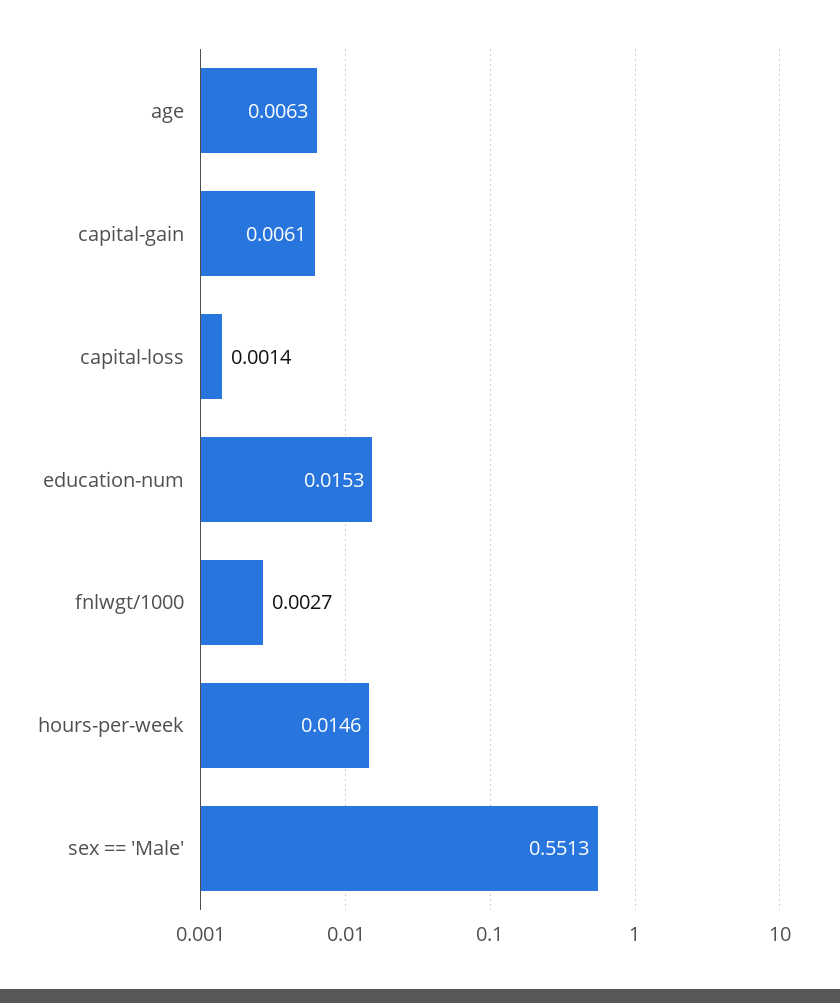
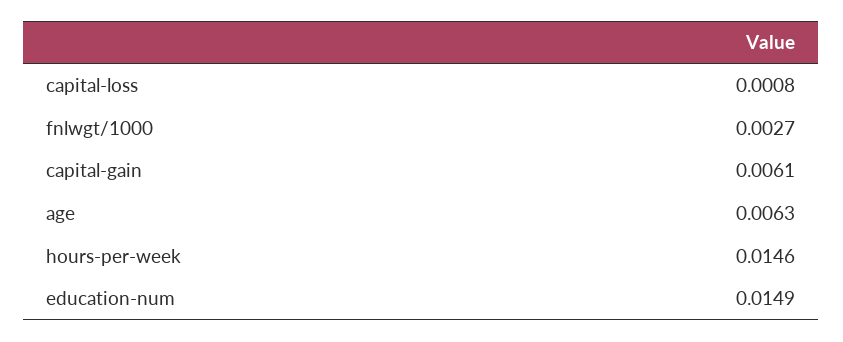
capital-loss: 0.0014 -> 0.0008
education-num: 0.0153 -> 0.0149
sex == 'Male': 0.5513 -> none

